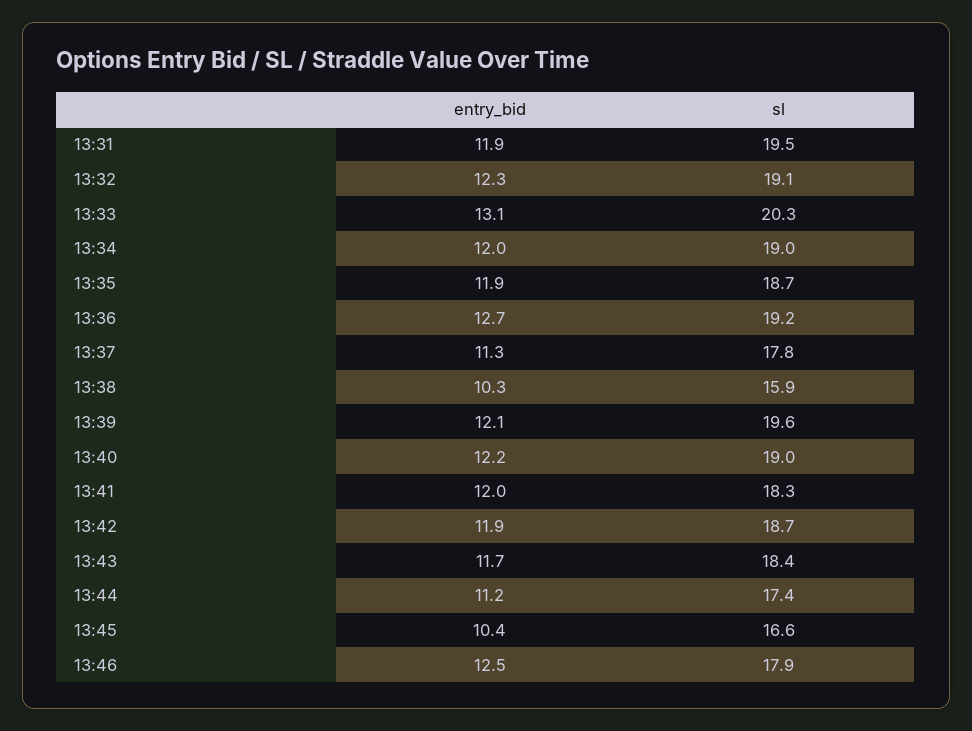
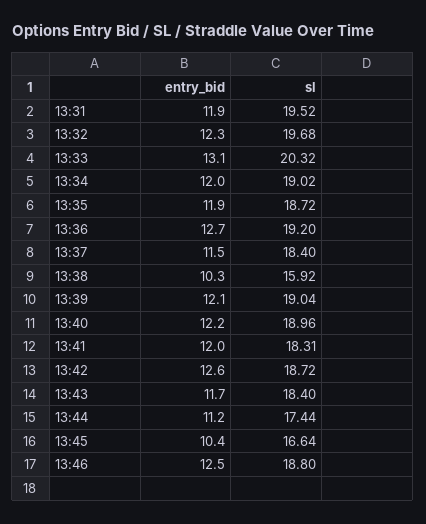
sl, 13:32: 19.1 -> 19.68
entry_bid, 13:37: 11.3 -> 11.5
sl, 13:37: 17.8 -> 18.4
sl, 13:39: 19.6 -> 19.04
entry_bid, 13:42: 11.9 -> 12.6
sl, 13:46: 17.9 -> 18.8

